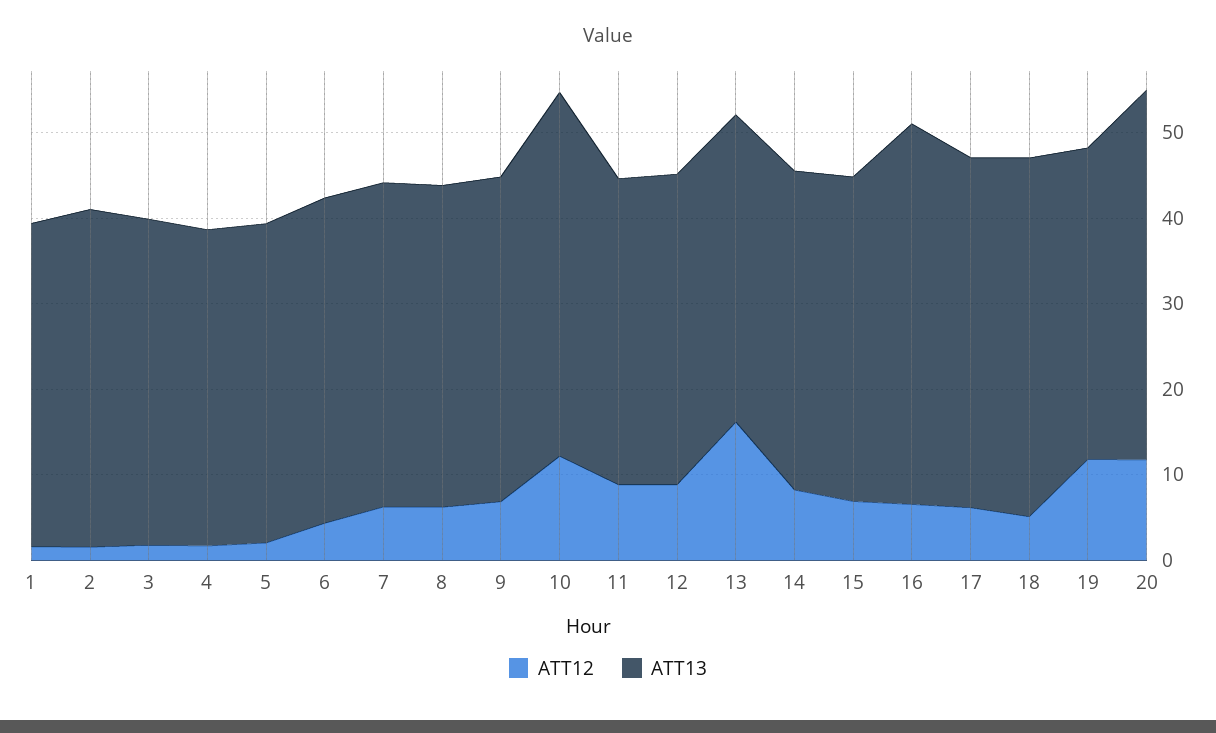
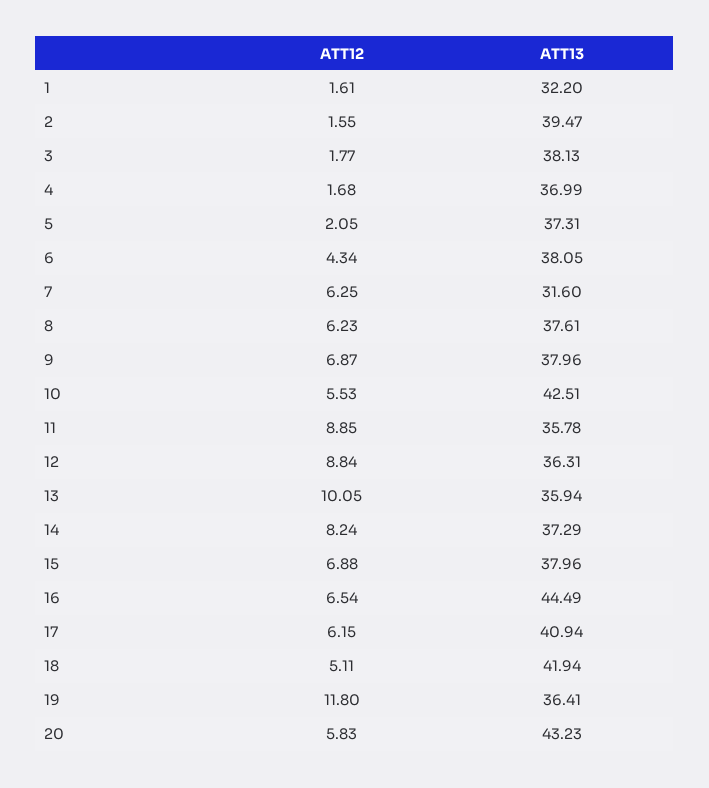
ATT13, 1: 38 -> 32.2
ATT13, 7: 38 -> 31.6
ATT12, 10: 12 -> 5.53
ATT12, 13: 16 -> 10.05
ATT12, 20: 12 -> 5.83

